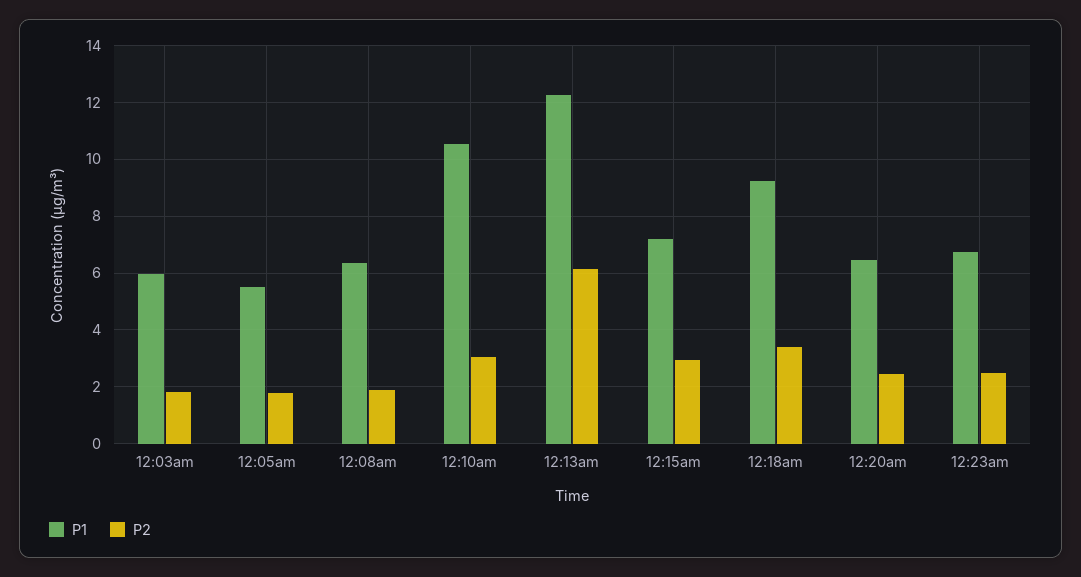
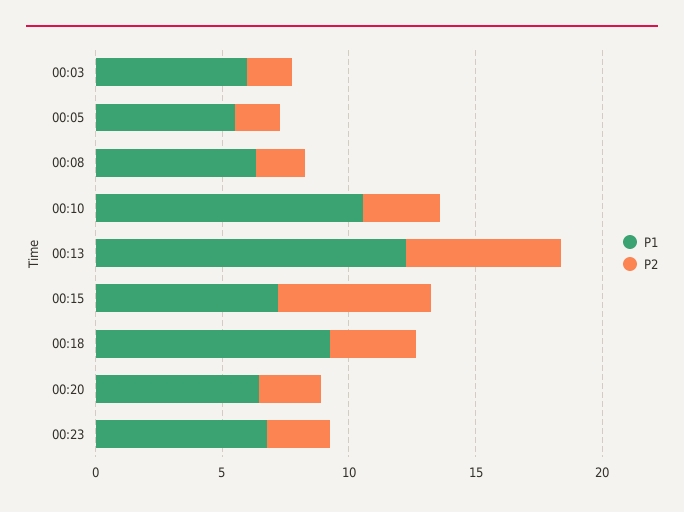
P2, 12:15am: 3 -> 6

